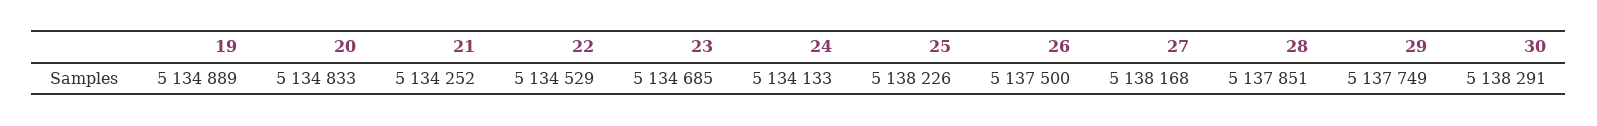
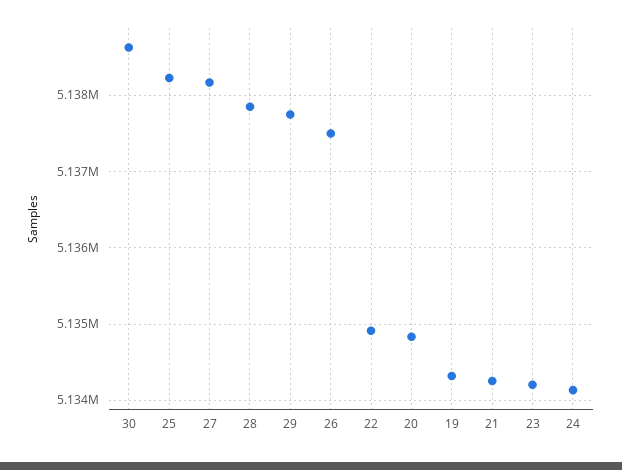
19: 5134889 -> 5134300
22: 5134529 -> 5134900
23: 5134685 -> 5134200
30: 5138291 -> 5138600

